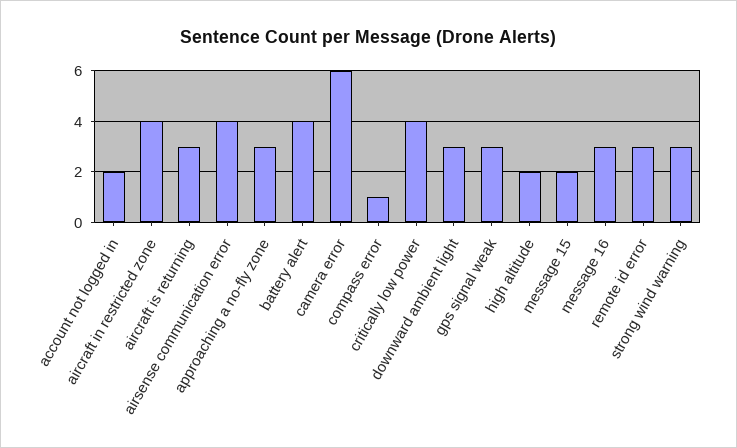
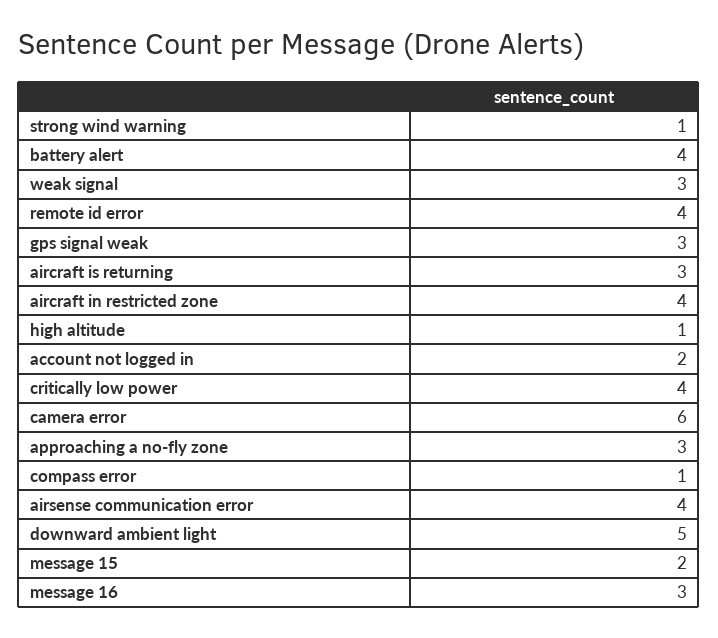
downward ambient light: 3 -> 5
high altitude: 2 -> 1
remote id error: 3 -> 4
strong wind warning: 3 -> 1
weak signal: none -> 3

